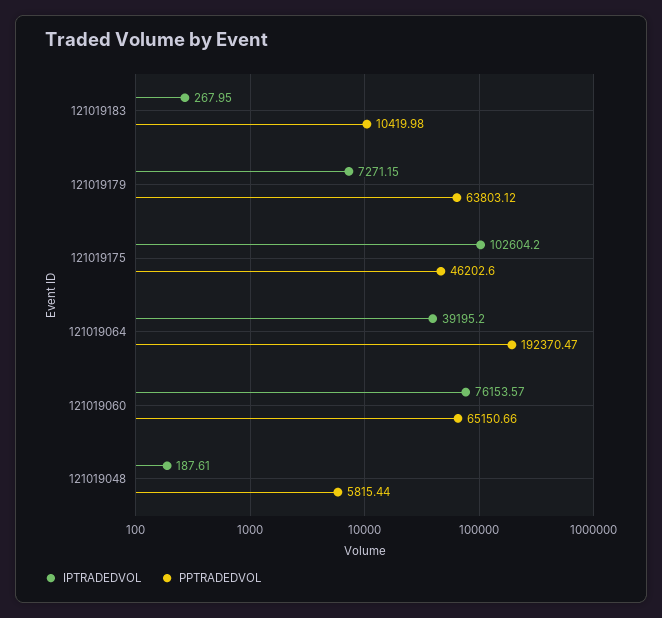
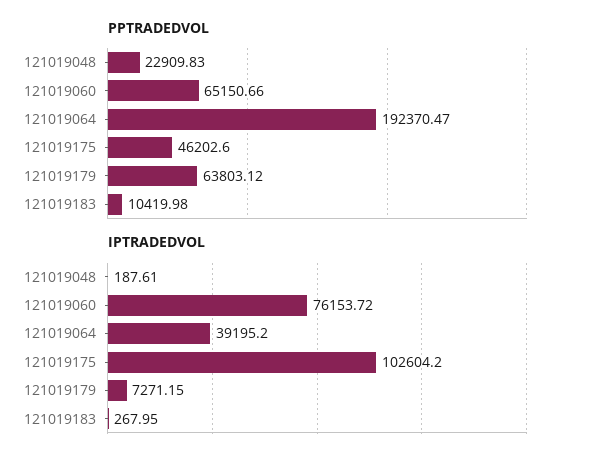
IPTRADEDVOL, 121019060: 76153.57 -> 76153.72
PPTRADEDVOL, 121019048: 5815.44 -> 22909.83

